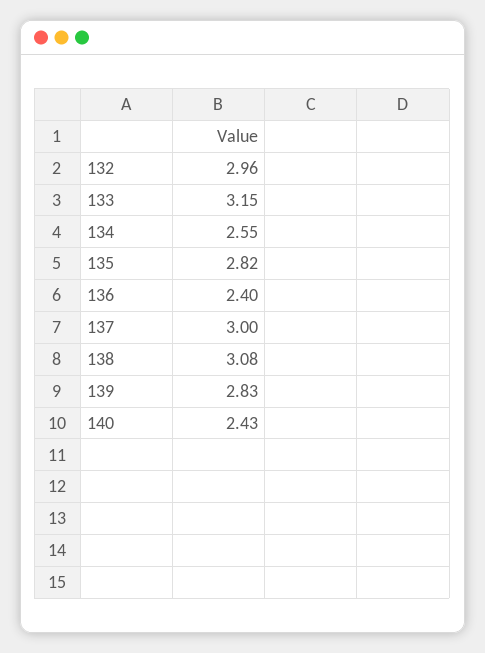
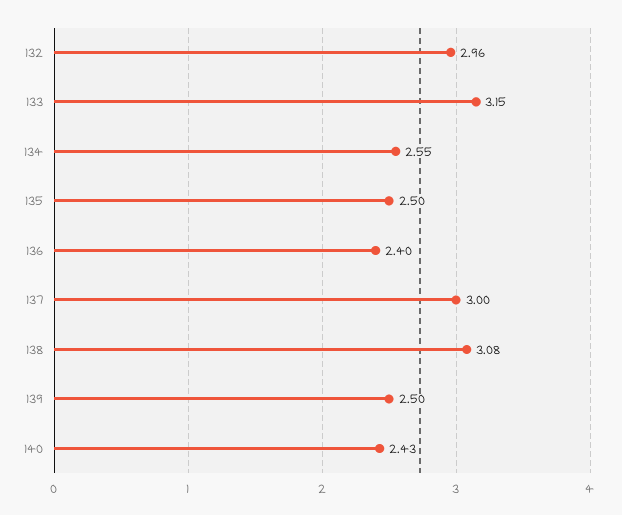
135: 2.82 -> 2.5
139: 2.83 -> 2.5

